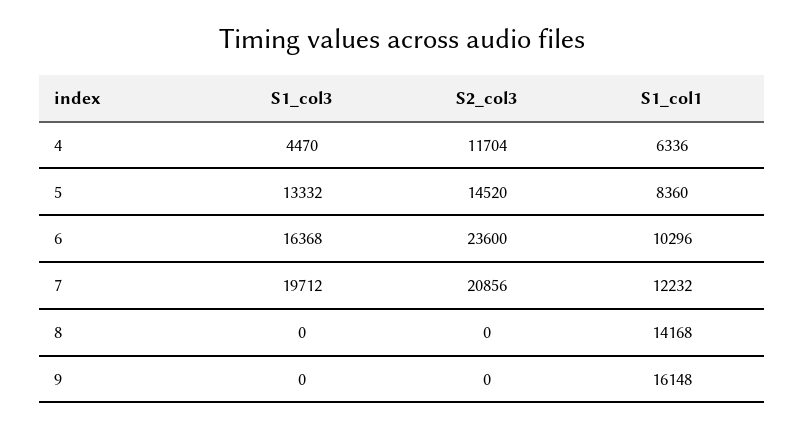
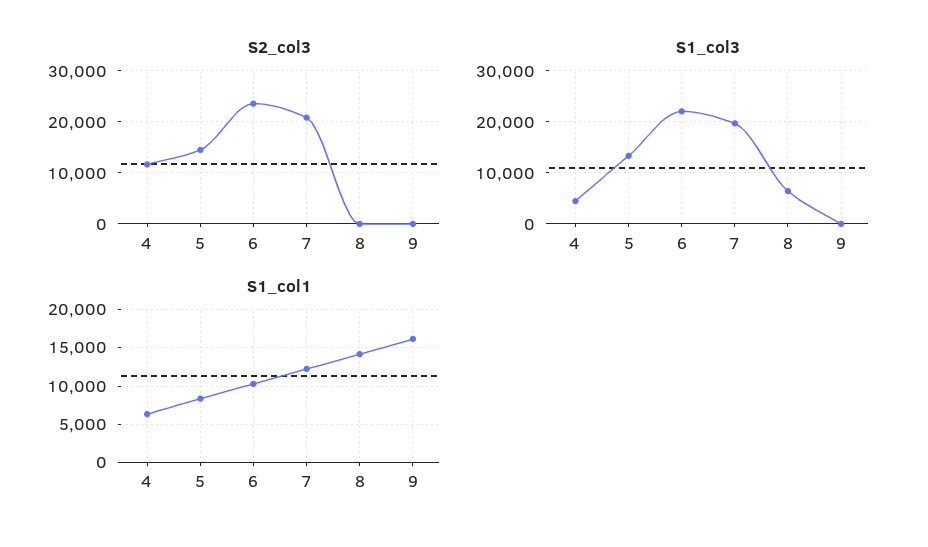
S1_col3, 6: 16368 -> 22000
S1_col3, 8: 0 -> 6000

